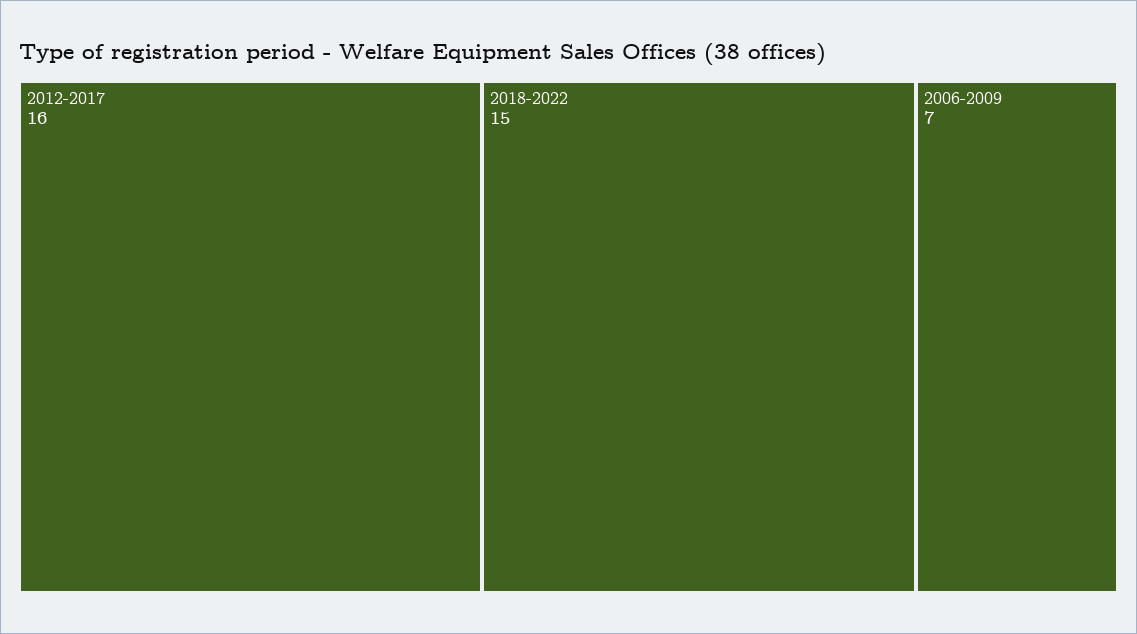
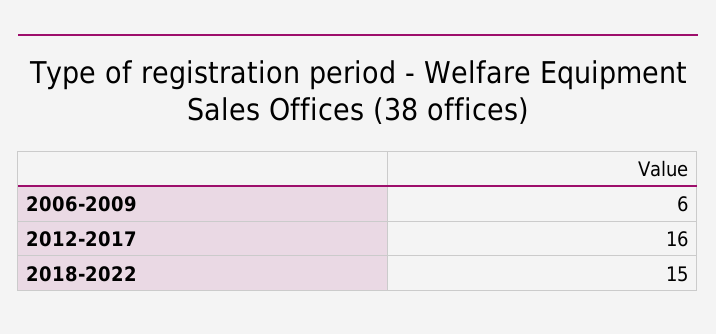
2006-2009: 7 -> 6

